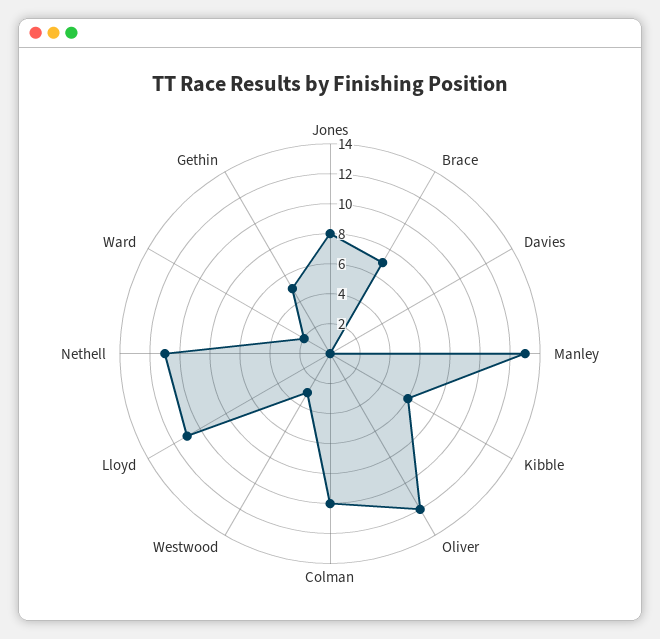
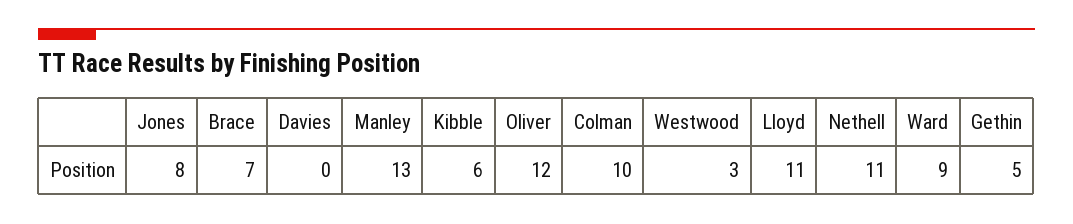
Ward: 2 -> 9

